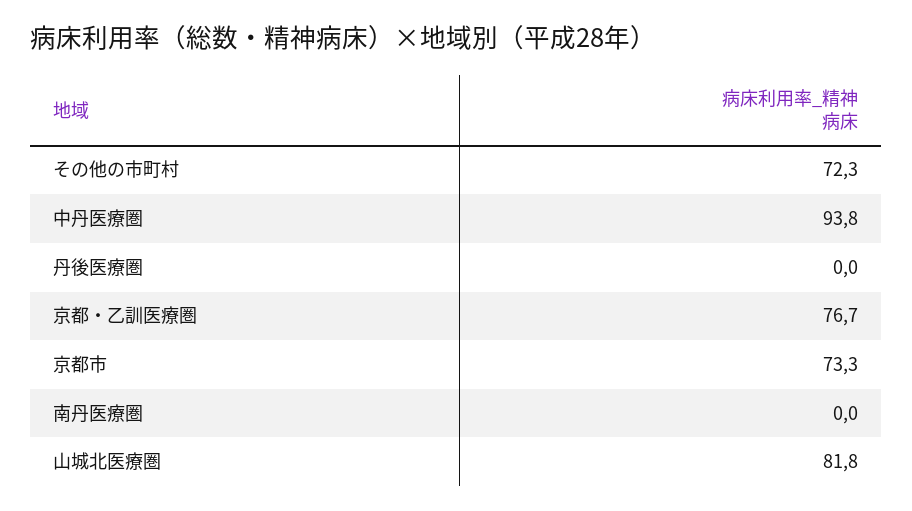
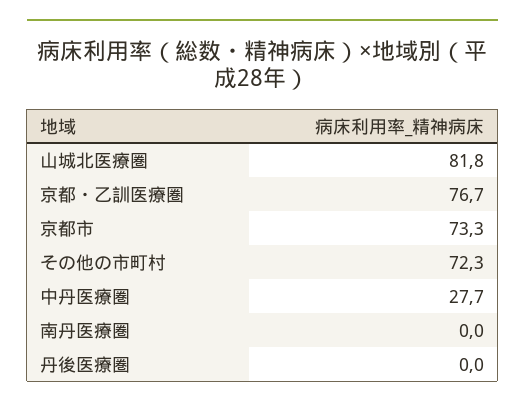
中丹医療圏: 93.8 -> 27.7

